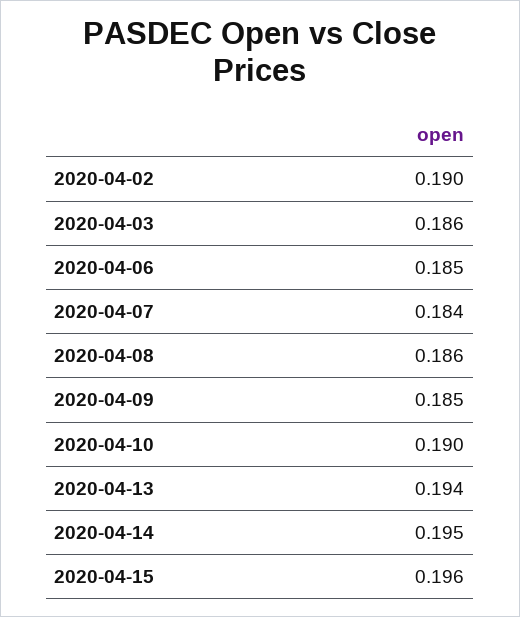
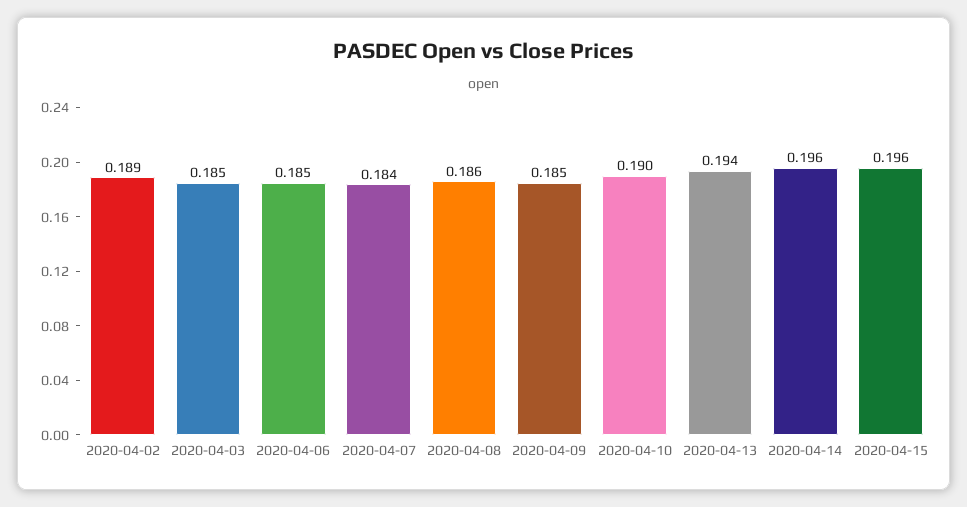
2020-04-02: 0.19 -> 0.189
2020-04-03: 0.186 -> 0.185
2020-04-14: 0.195 -> 0.196

